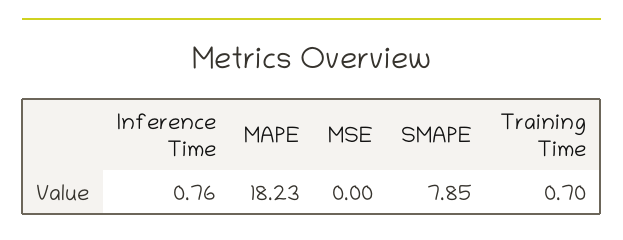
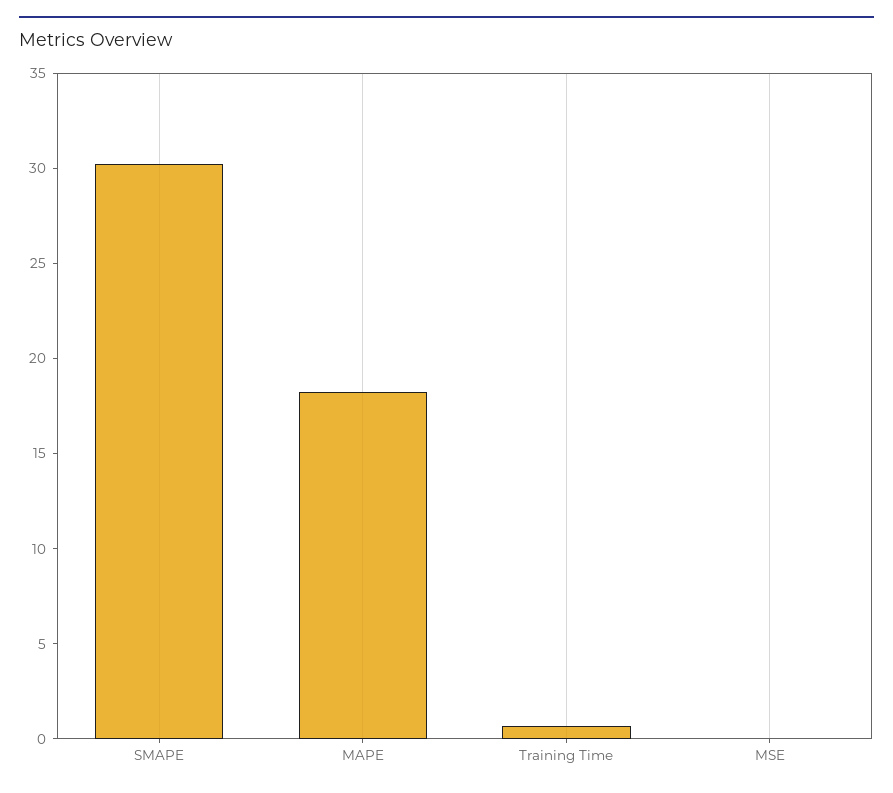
Inference Time: 0.76 -> none
SMAPE: 7.85 -> 30

